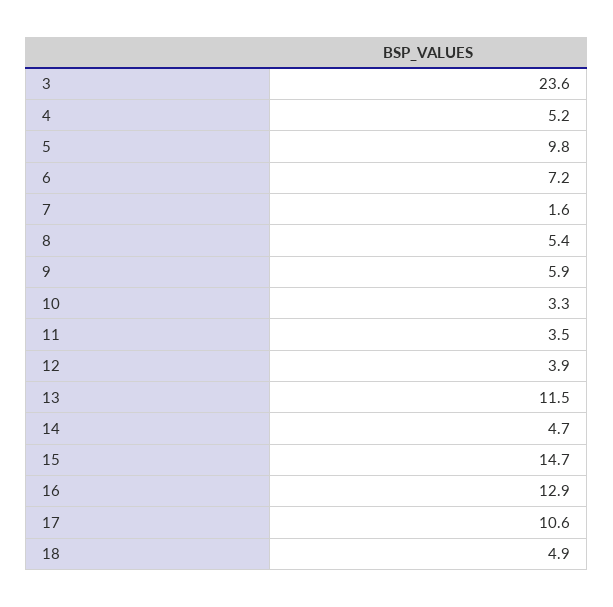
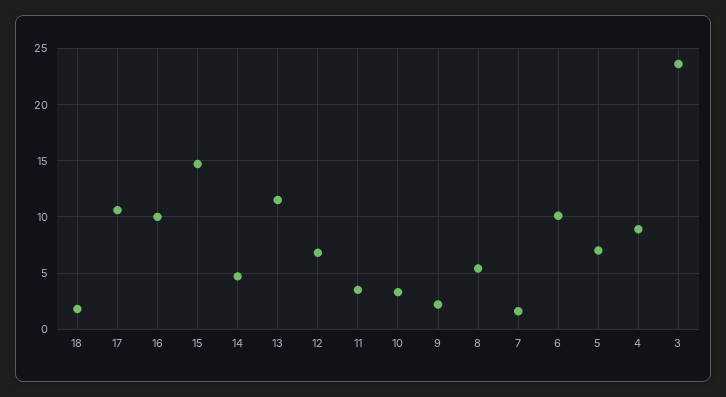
4: 5.2 -> 9
5: 9.8 -> 7
6: 7.2 -> 10
9: 5.9 -> 2
12: 3.9 -> 7
16: 12.9 -> 10
18: 4.9 -> 2

